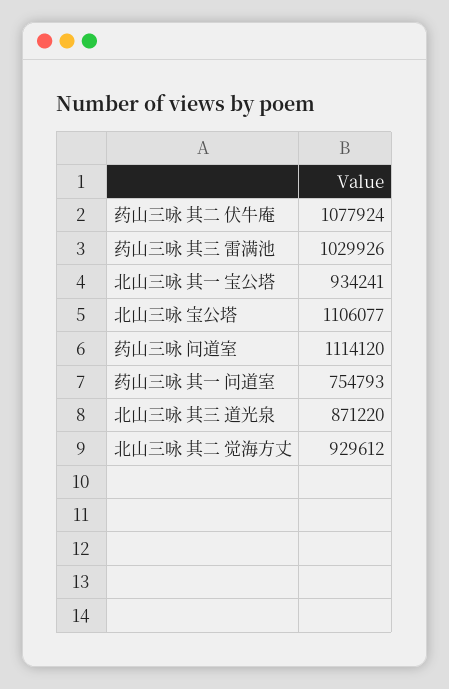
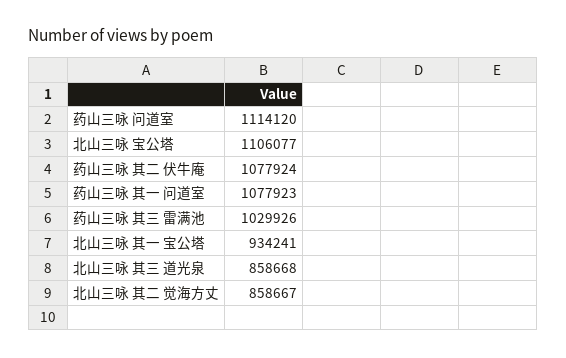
药山三咏 其一 问道室: 754793 -> 1077923
北山三咏 其三 道光泉: 871220 -> 858668
北山三咏 其二 觉海方丈: 929612 -> 858667

